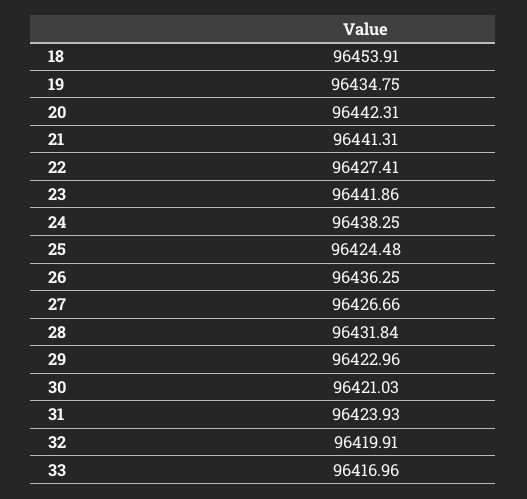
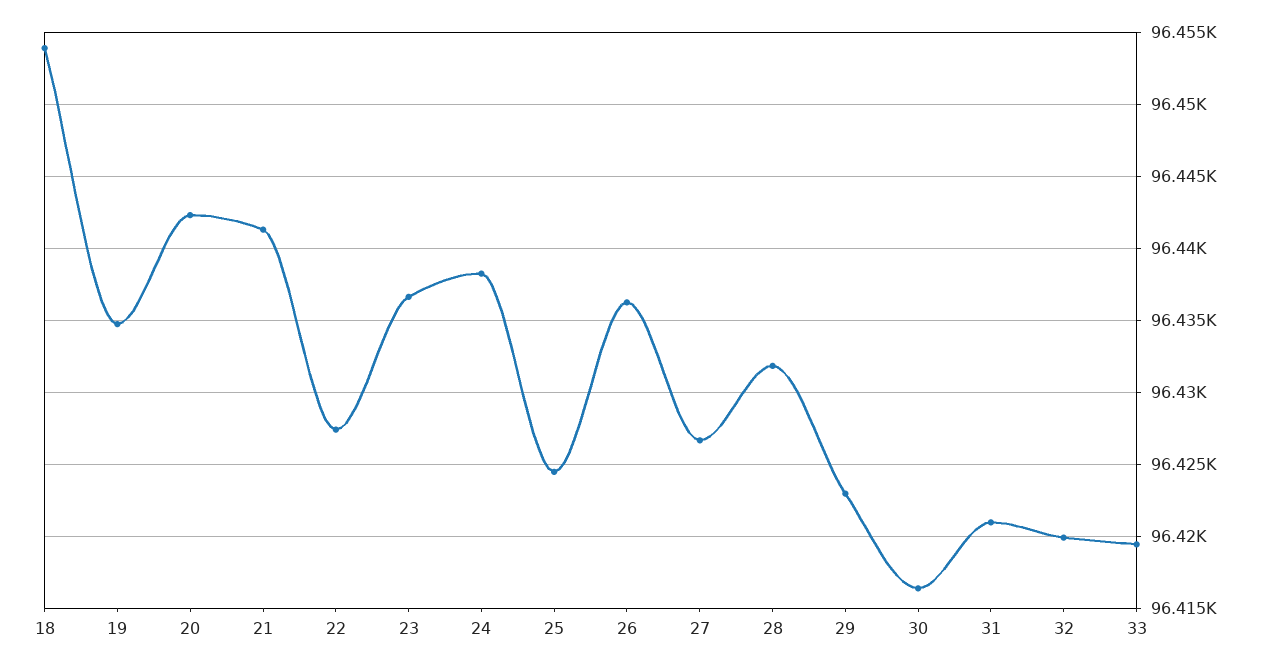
23: 96441.86 -> 96436.5
30: 96421.03 -> 96416.5
31: 96423.93 -> 96421
33: 96416.96 -> 96419.5

